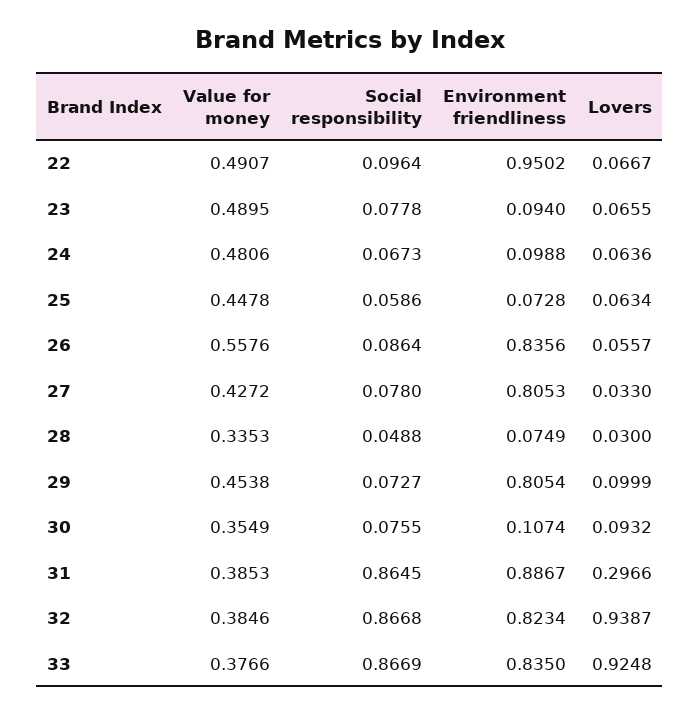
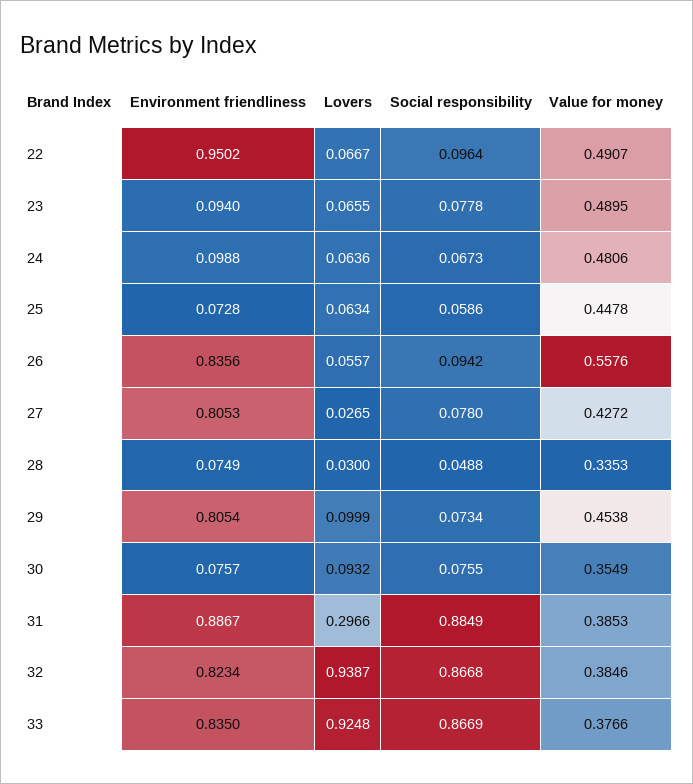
Social responsibility, 26: 0.0864 -> 0.0942
Lovers, 27: 0.033 -> 0.0265
Social responsibility, 29: 0.0727 -> 0.0734
Environment friendliness, 30: 0.1074 -> 0.0757
Social responsibility, 31: 0.8645 -> 0.8849

